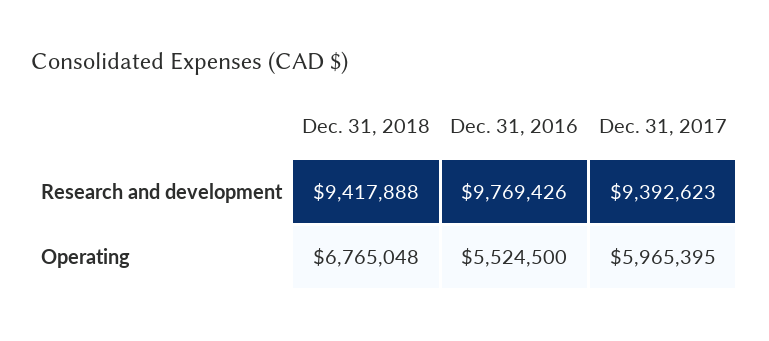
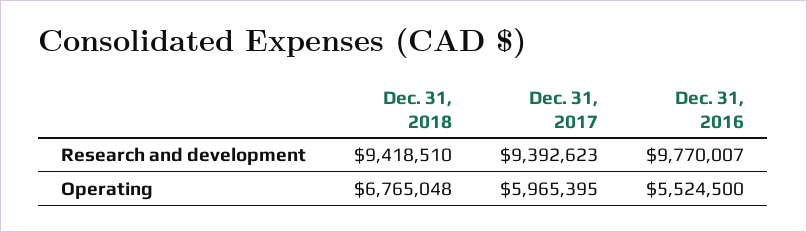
Dec. 31, 2018, Research and development: 9417888 -> 9418510
Dec. 31, 2016, Research and development: 9769426 -> 9770007

